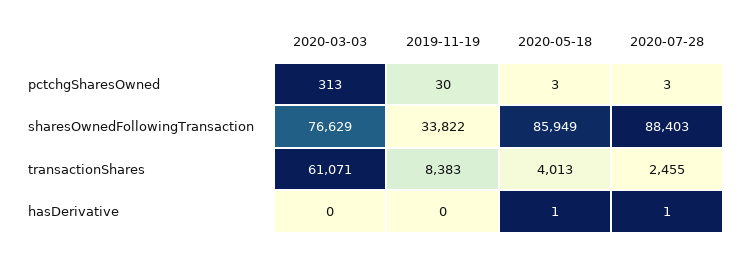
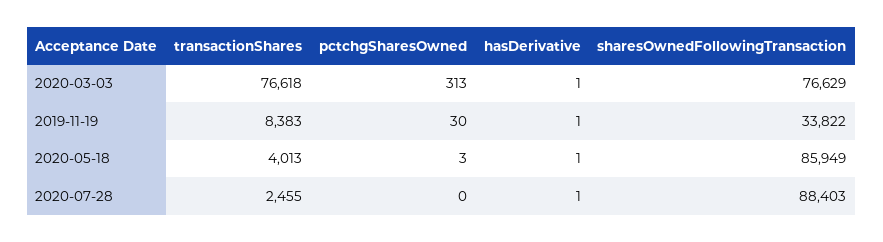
2020-07-28, pctchgSharesOwned: 3 -> 0
2020-03-03, transactionShares: 61071 -> 76618
2020-03-03, hasDerivative: 0 -> 1
2019-11-19, hasDerivative: 0 -> 1

